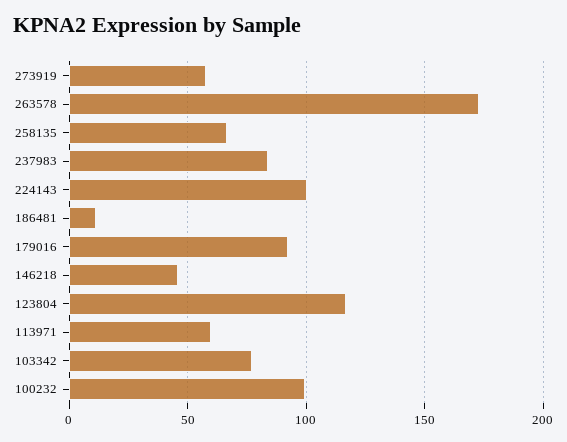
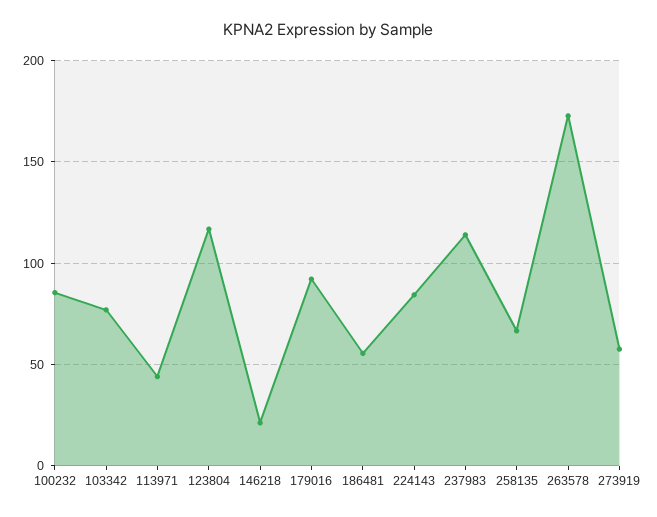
237983: 85 -> 115
224143: 100 -> 85
186481: 10 -> 55
146218: 45 -> 20
113971: 60 -> 45
100232: 100 -> 85

